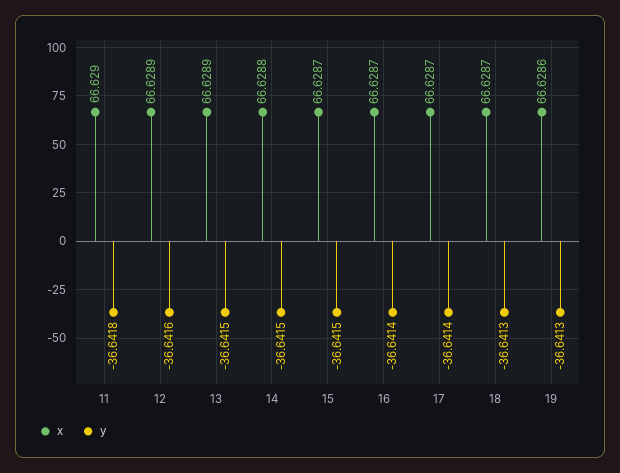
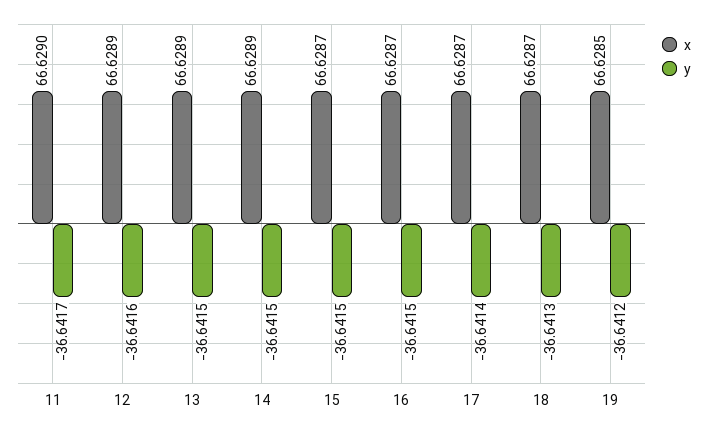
y, 11: -36.6418 -> -36.6417
x, 14: 66.6288 -> 66.6289
y, 16: -36.6414 -> -36.6415
x, 19: 66.6286 -> 66.6285
y, 19: -36.6413 -> -36.6412

